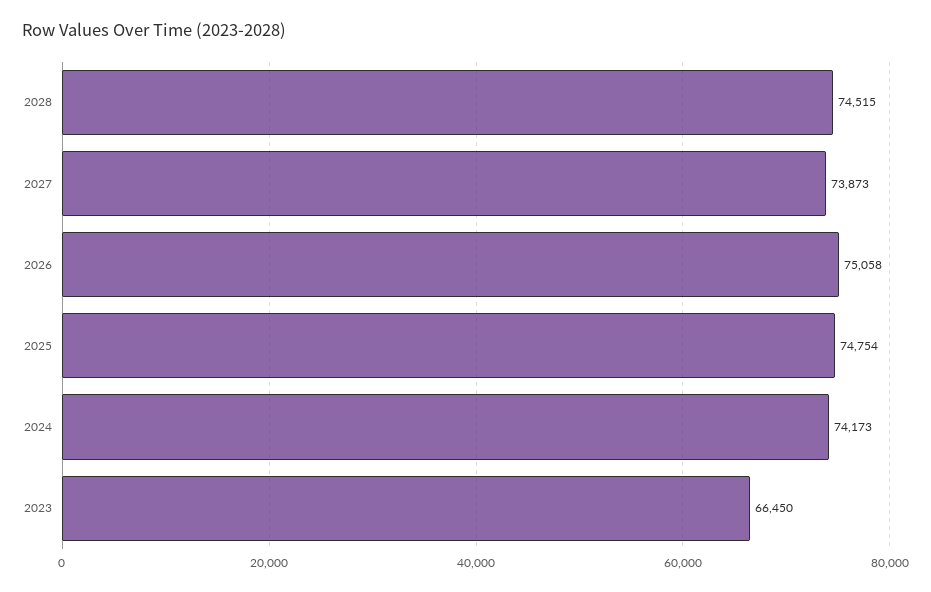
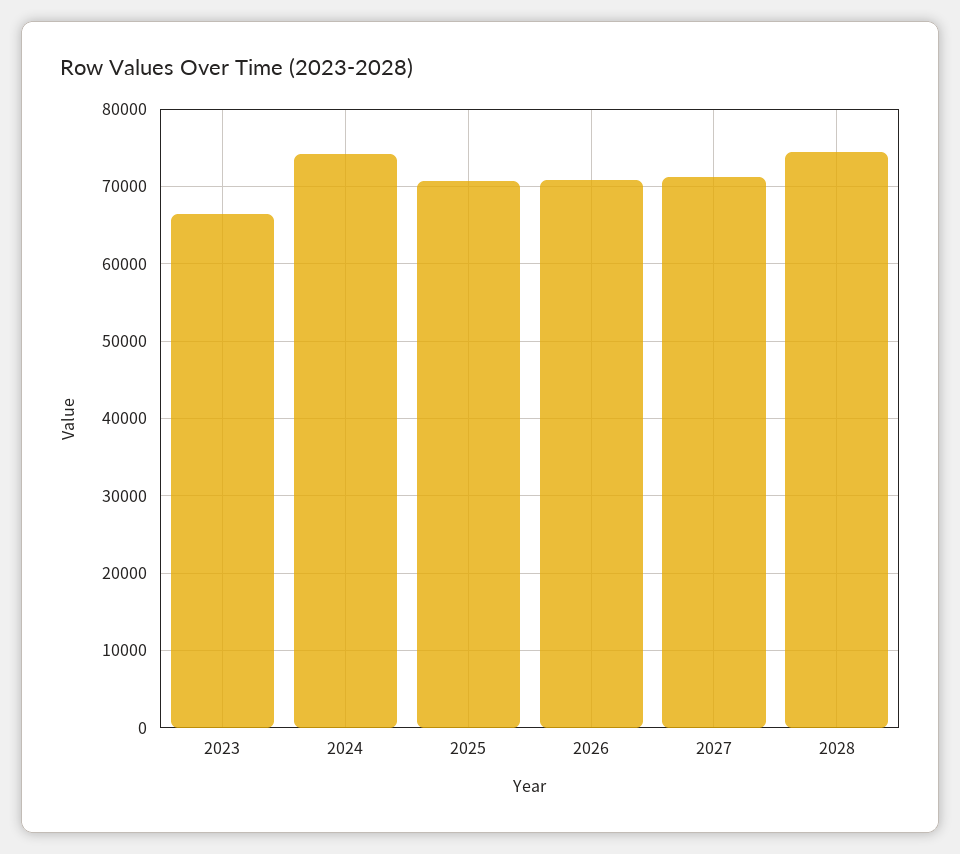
2027: 73873 -> 71000
2026: 75058 -> 71000
2025: 74754 -> 71000

